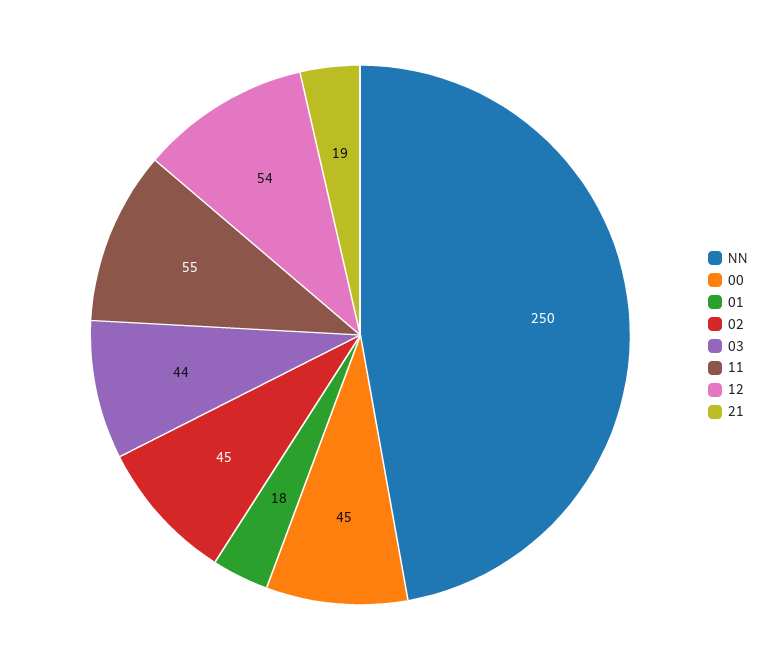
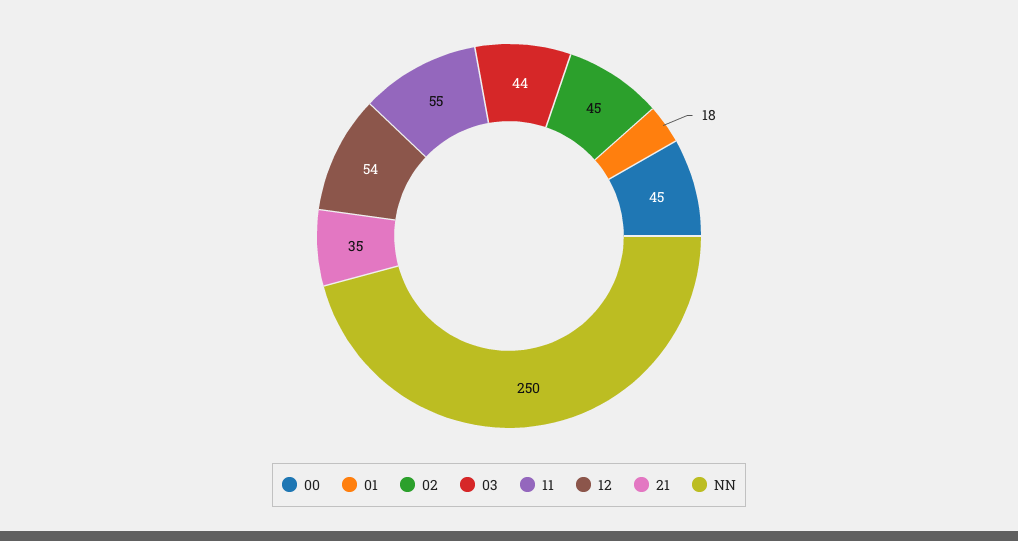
21: 19 -> 35

